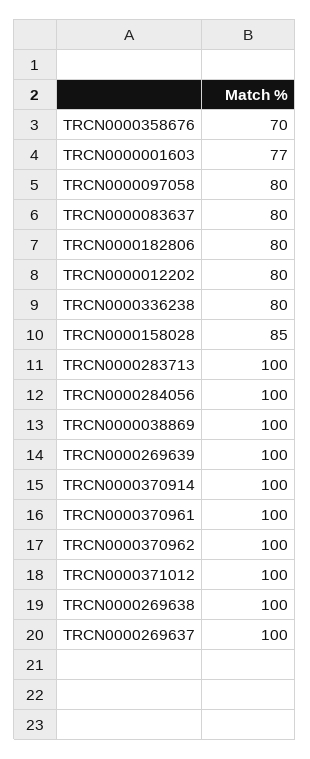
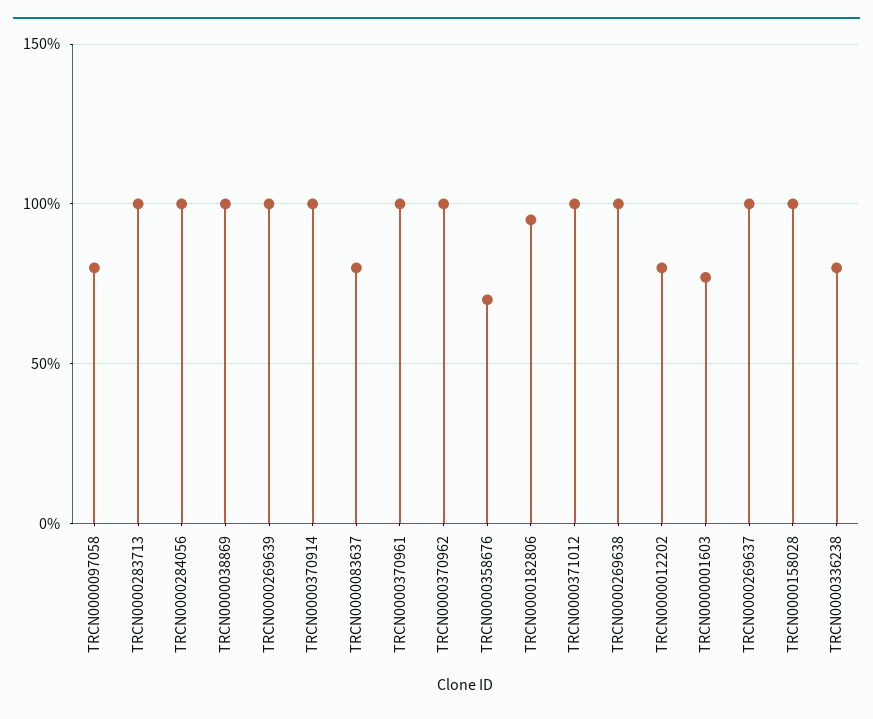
TRCN0000182806: 80 -> 95
TRCN0000158028: 85 -> 100

